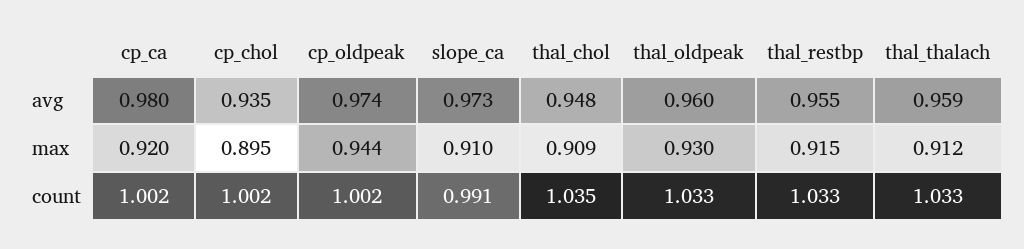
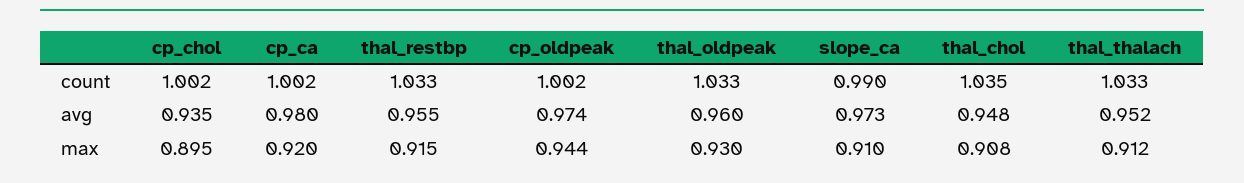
thal_thalach, avg: 0.959 -> 0.952
thal_chol, max: 0.909 -> 0.908
slope_ca, count: 0.991 -> 0.99

